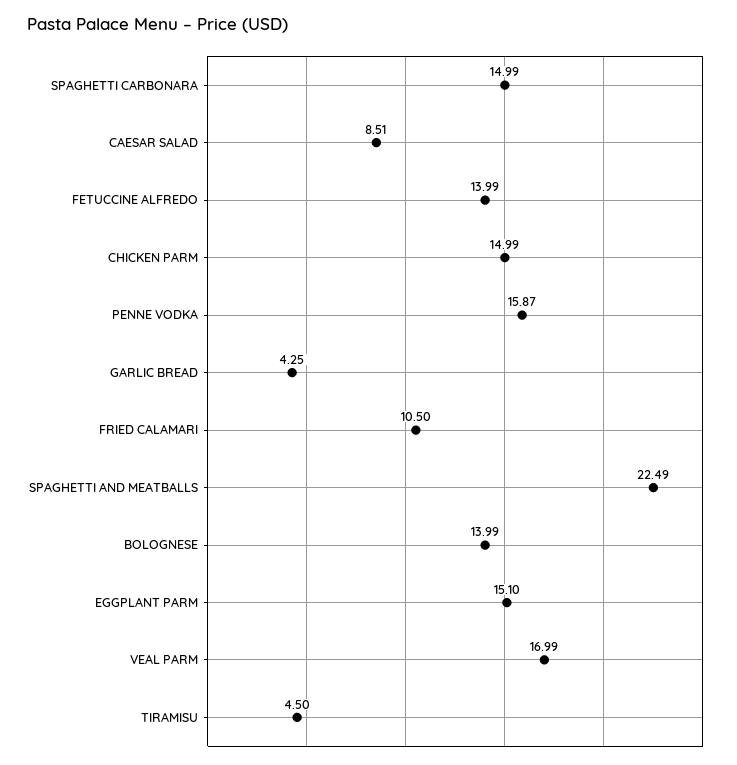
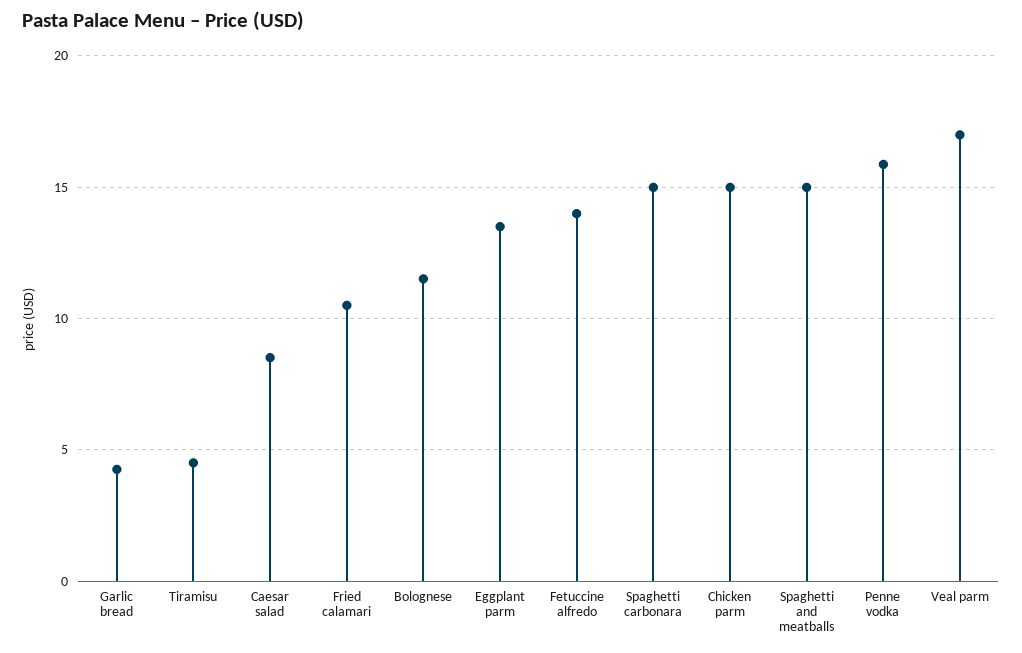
SPAGHETTI AND MEATBALLS: 22.49 -> 15
BOLOGNESE: 13.99 -> 11.5
EGGPLANT PARM: 15.1 -> 13.5

